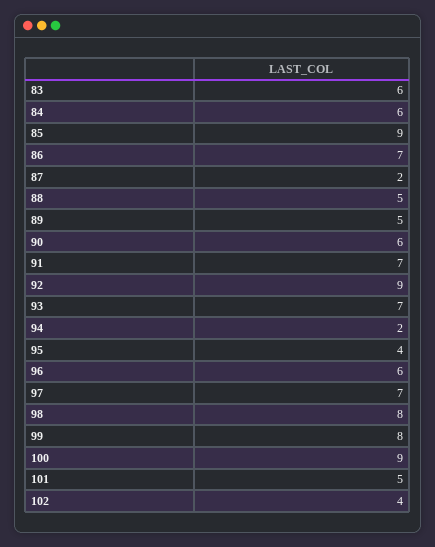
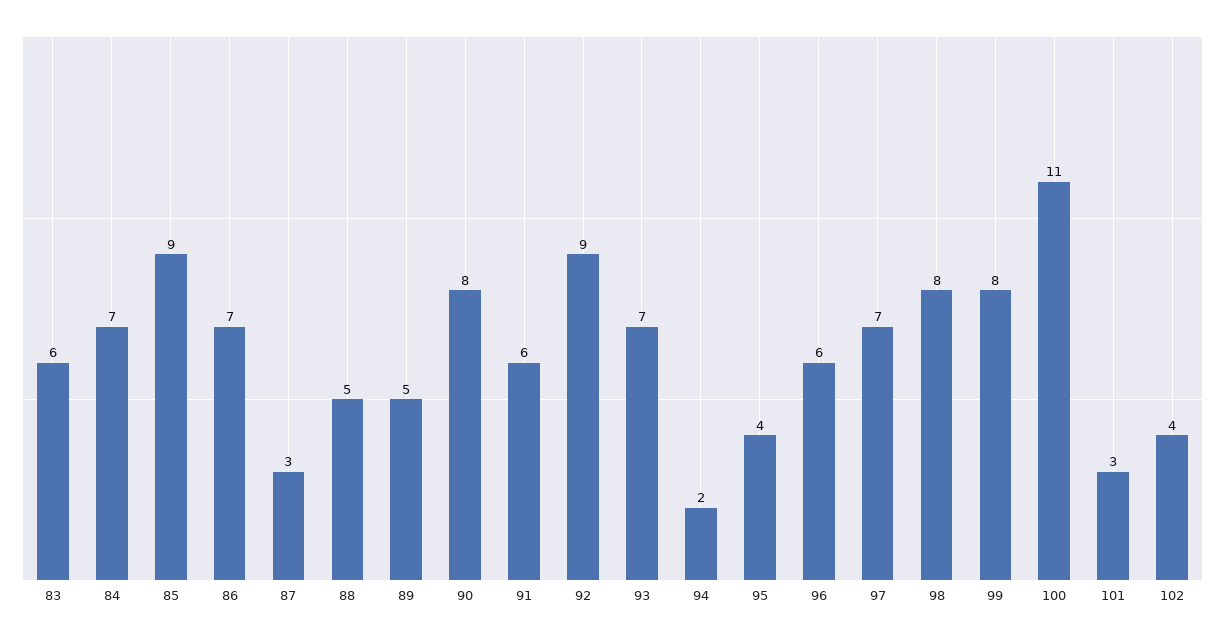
84: 6 -> 7
87: 2 -> 3
90: 6 -> 8
91: 7 -> 6
100: 9 -> 11
101: 5 -> 3

